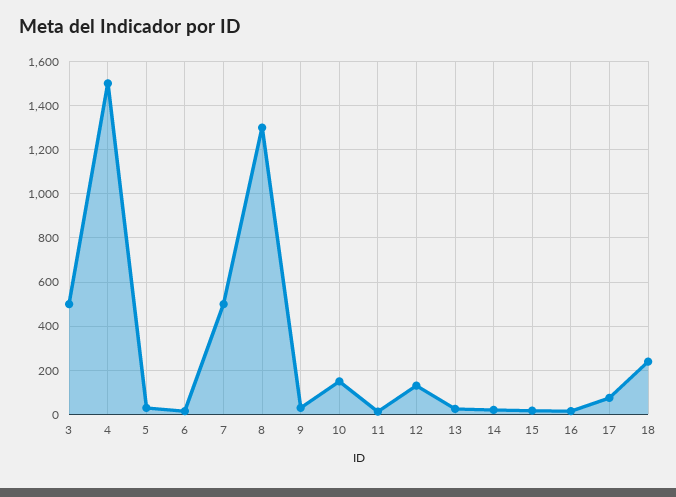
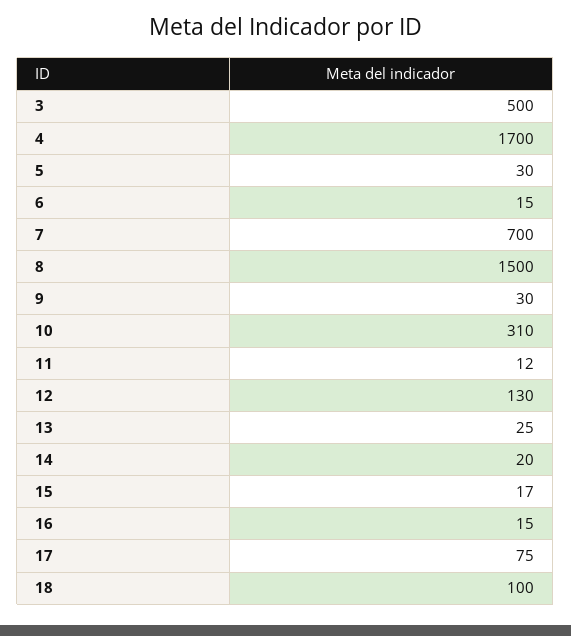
4: 1500 -> 1700
7: 500 -> 700
8: 1300 -> 1500
10: 150 -> 310
18: 250 -> 100

